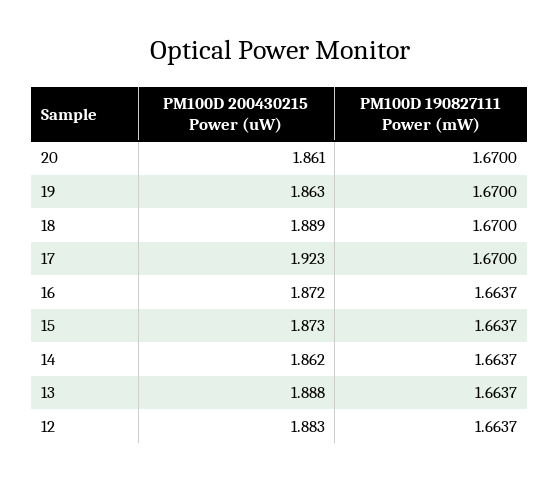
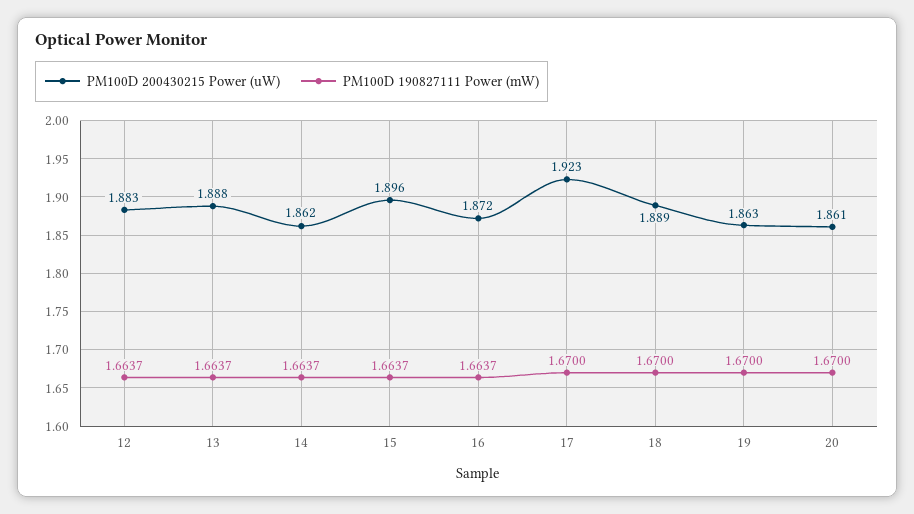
PM100D 200430215 Power (uW), 15: 1.873 -> 1.896

